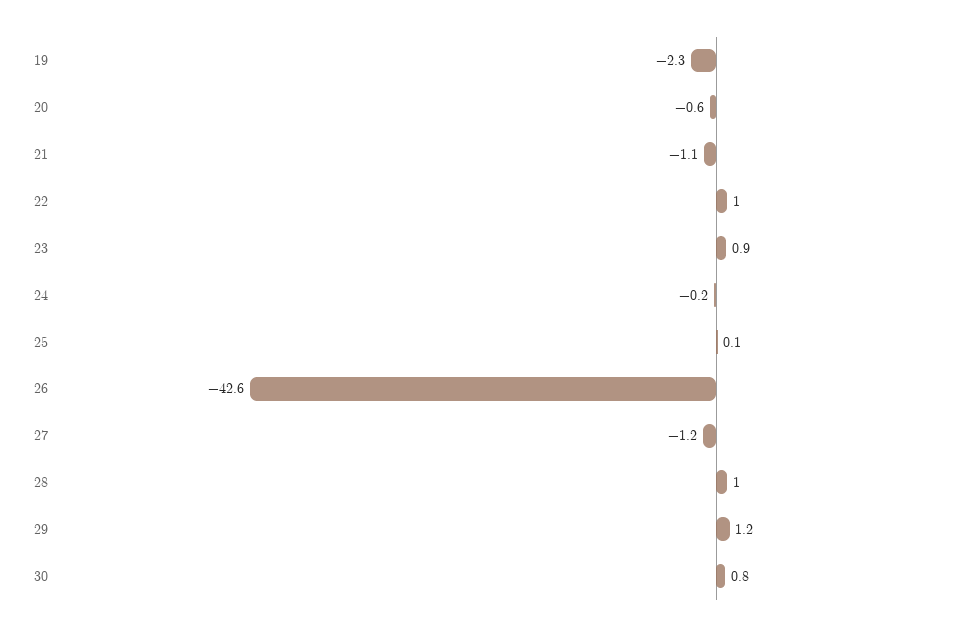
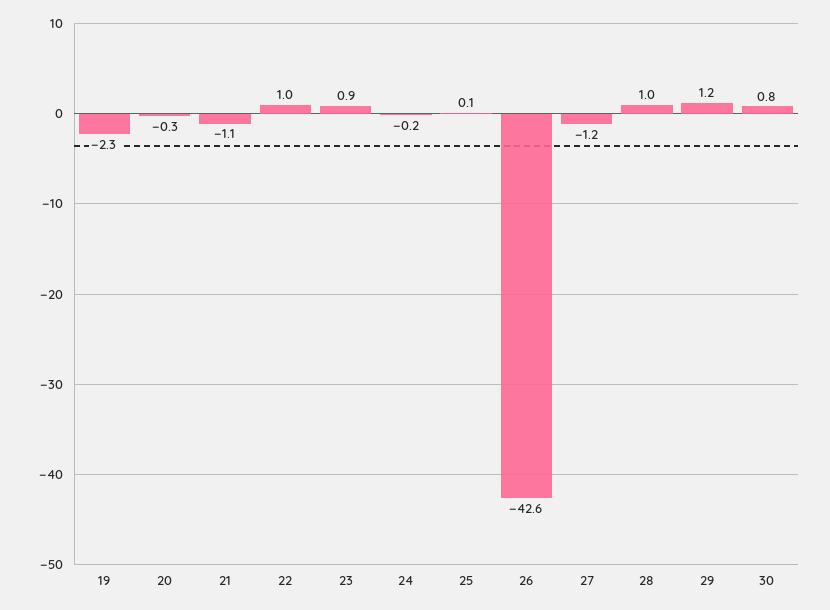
20: -0.6 -> -0.3

